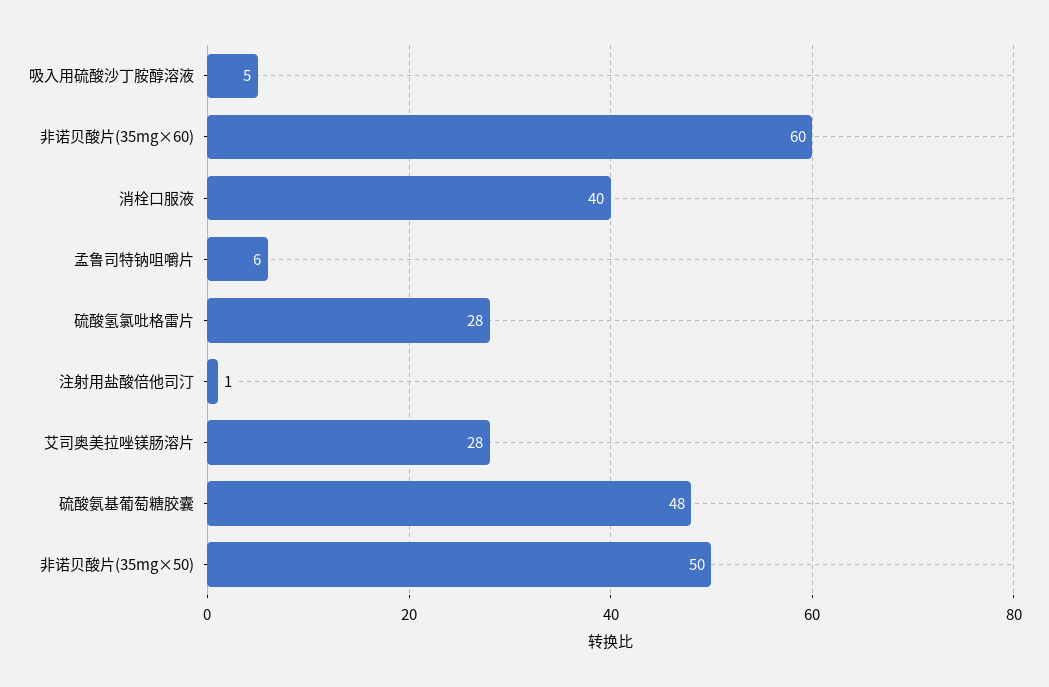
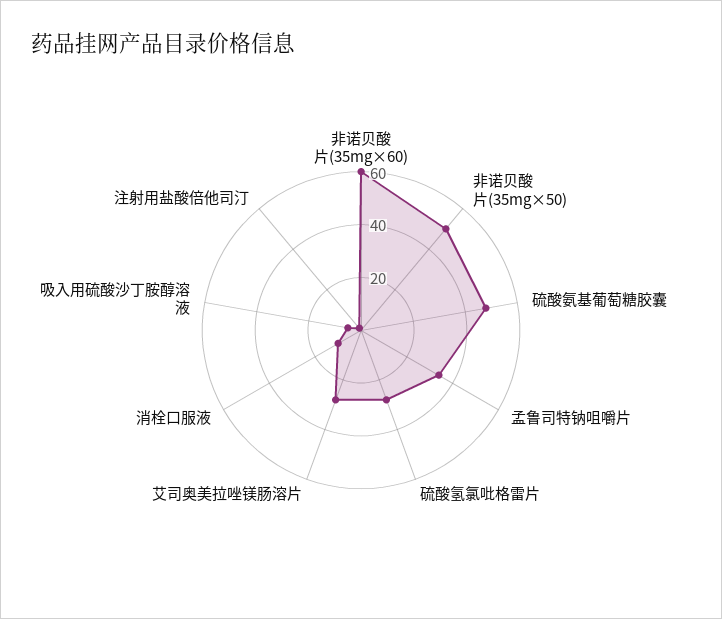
消栓口服液: 40 -> 10
孟鲁司特钠咀嚼片: 6 -> 35

